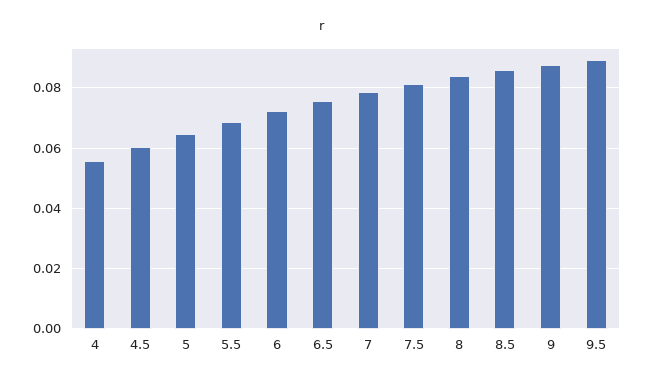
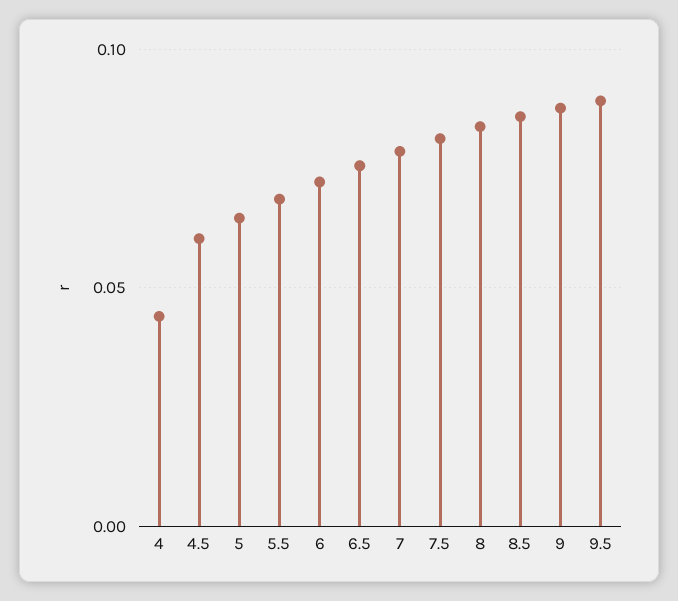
4: 0.056 -> 0.045

